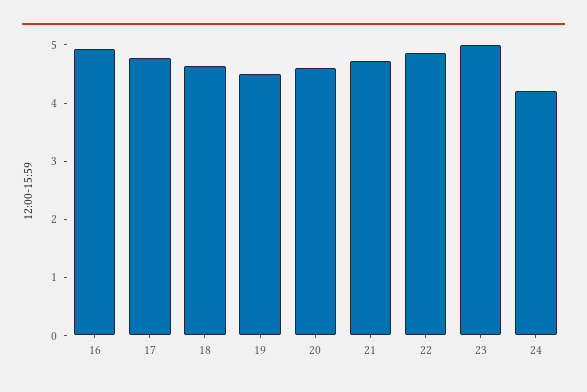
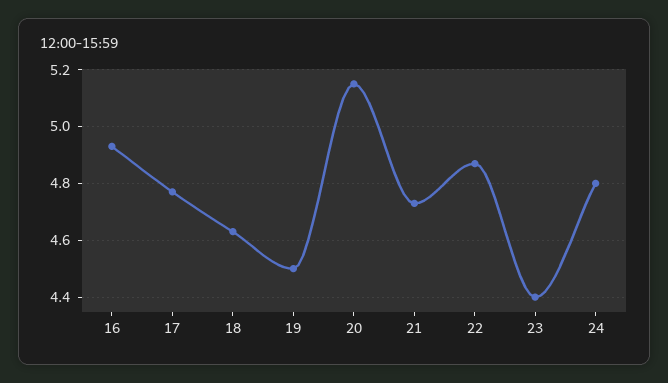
20: 4.6 -> 5.15
23: 5 -> 4.4
24: 4.2 -> 4.8

